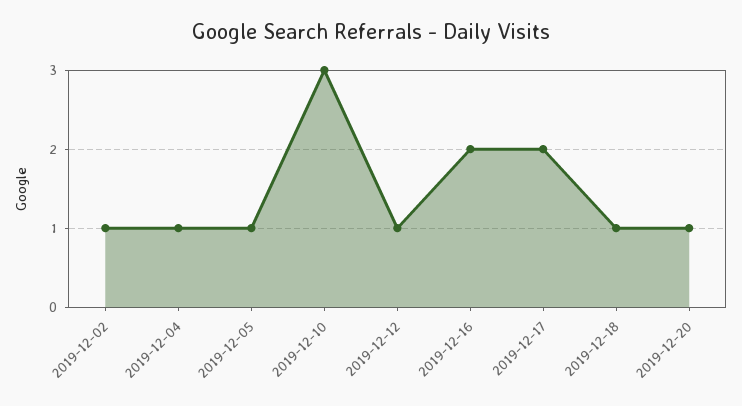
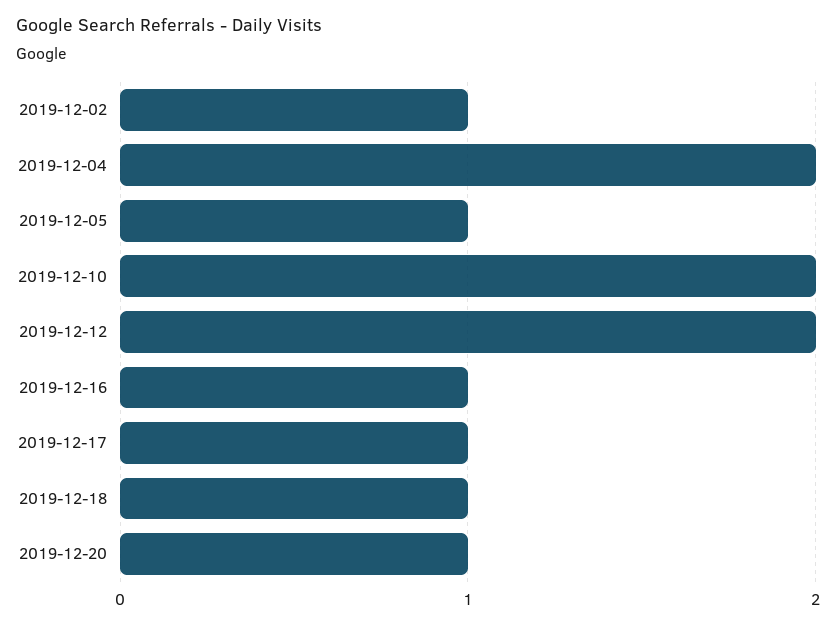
2019-12-04: 1 -> 2
2019-12-10: 3 -> 2
2019-12-12: 1 -> 2
2019-12-16: 2 -> 1
2019-12-17: 2 -> 1

